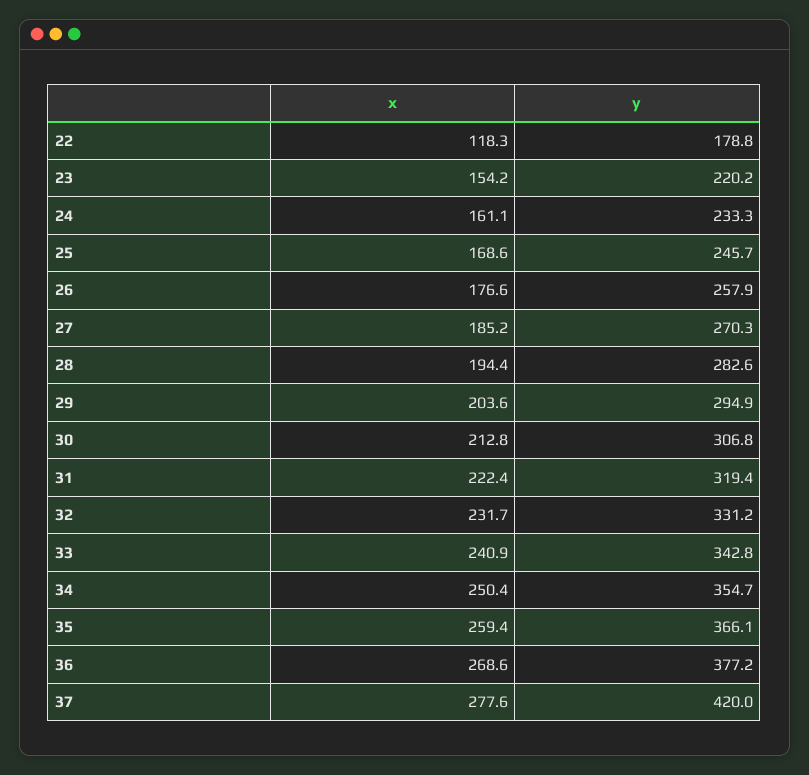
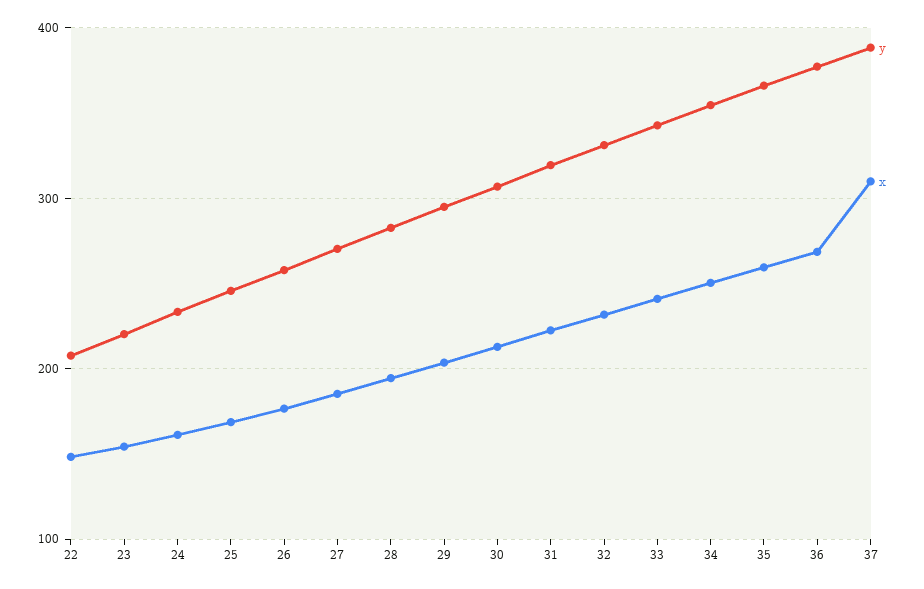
x, 22: 118.3 -> 150
y, 22: 178.8 -> 210
x, 37: 277.6 -> 310
y, 37: 420 -> 390

